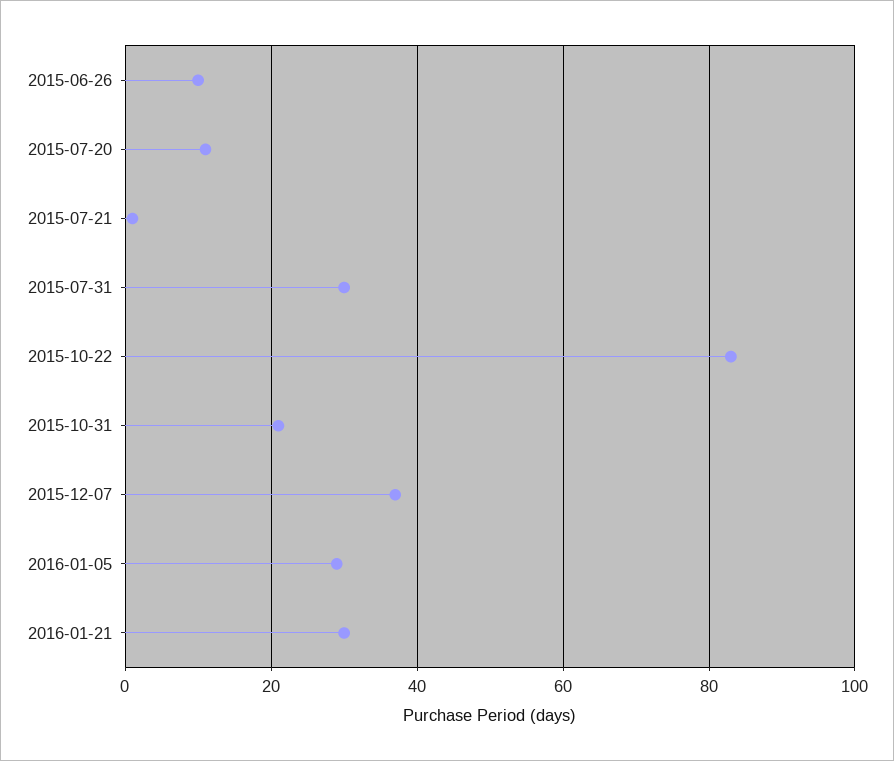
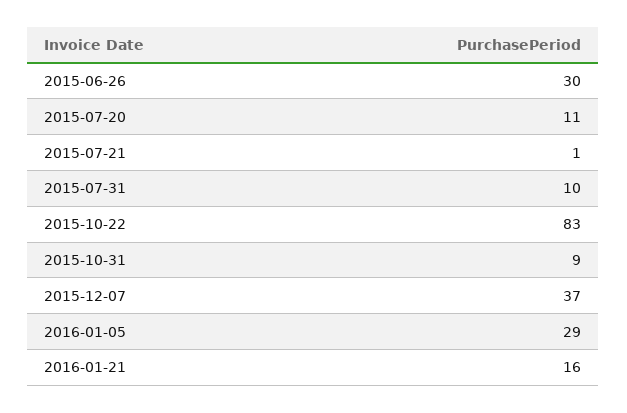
2015-06-26: 10 -> 30
2015-07-31: 30 -> 10
2015-10-31: 20 -> 9
2016-01-21: 30 -> 16

